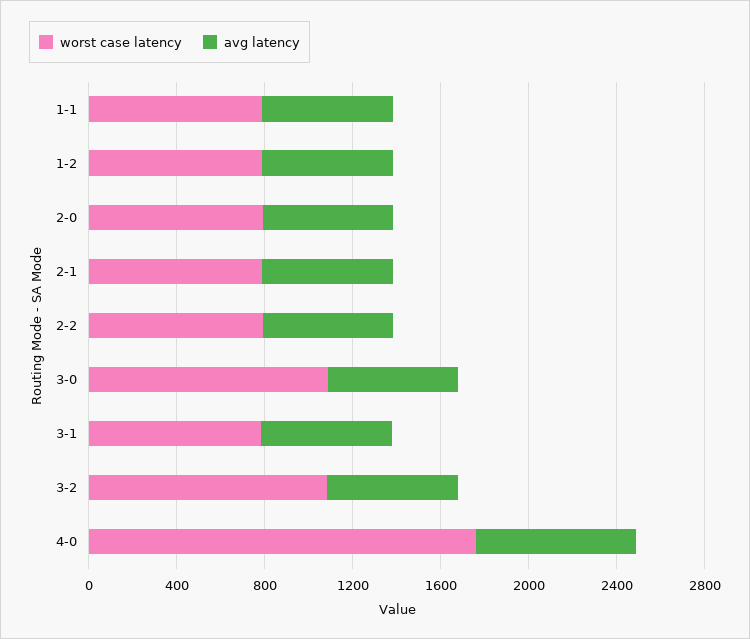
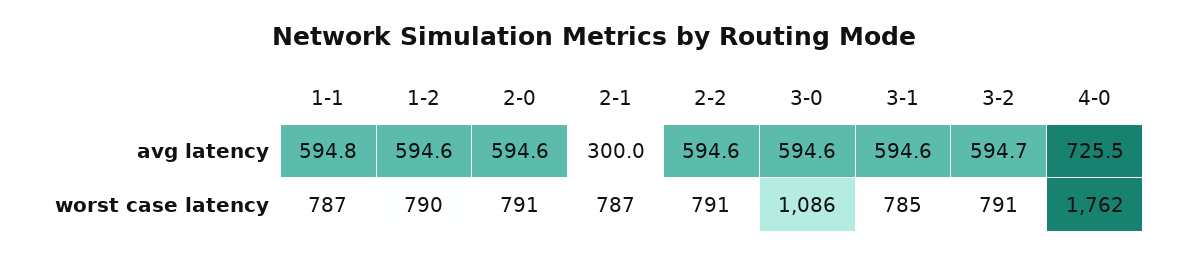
avg latency, 2-1: 600 -> 300
worst case latency, 3-2: 1100 -> 791

